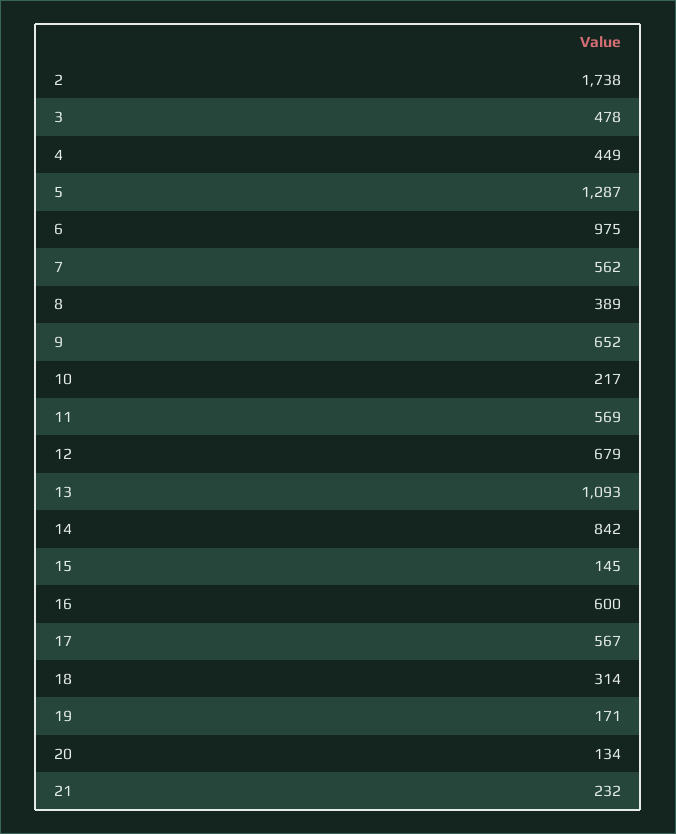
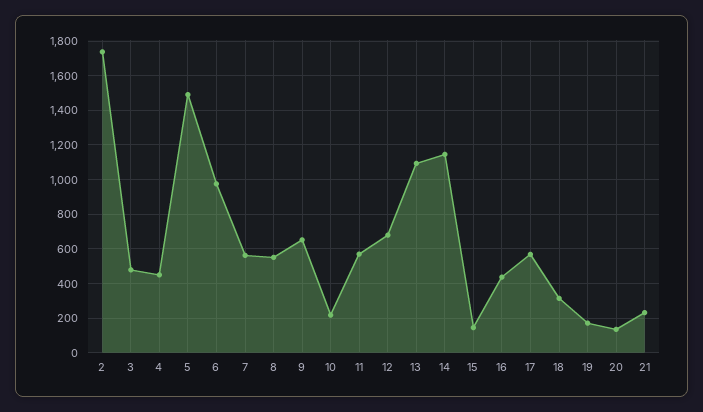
5: 1287 -> 1500
8: 389 -> 550
14: 842 -> 1150
16: 600 -> 450

